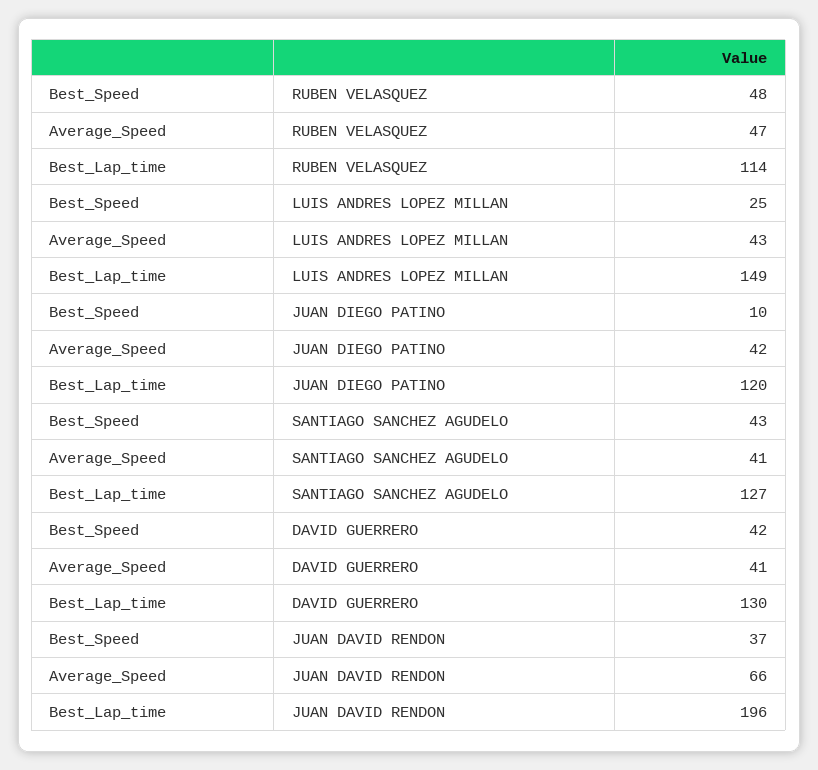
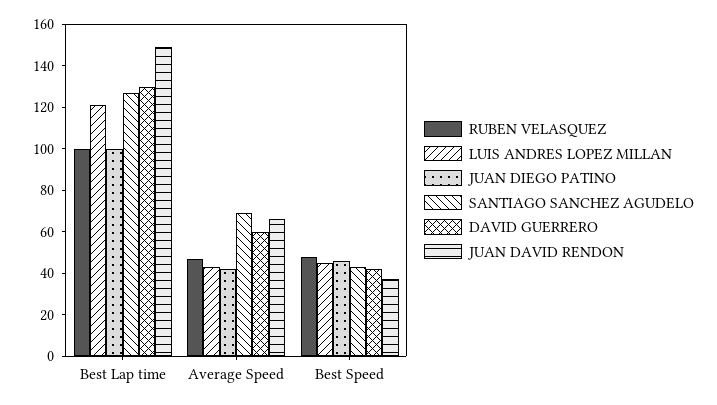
RUBEN VELASQUEZ, Best_Lap_time: 114 -> 100
LUIS ANDRES LOPEZ MILLAN, Best_Speed: 25 -> 45
LUIS ANDRES LOPEZ MILLAN, Best_Lap_time: 149 -> 120
JUAN DIEGO PATINO, Best_Speed: 10 -> 45
JUAN DIEGO PATINO, Best_Lap_time: 120 -> 100
SANTIAGO SANCHEZ AGUDELO, Average_Speed: 41 -> 70
DAVID GUERRERO, Average_Speed: 41 -> 60
JUAN DAVID RENDON, Best_Lap_time: 196 -> 150

